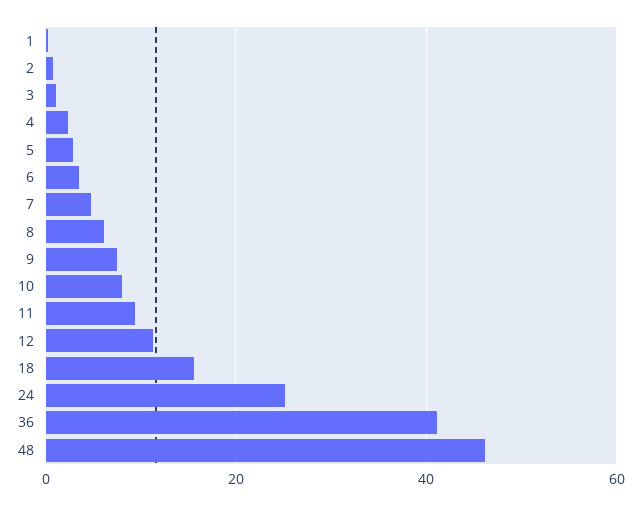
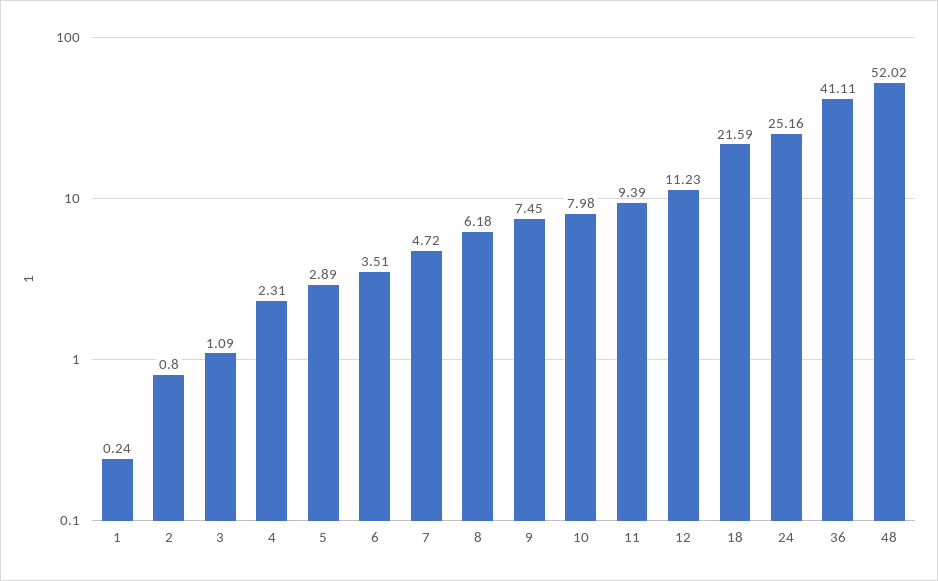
18: 16 -> 21.59
48: 46 -> 52.02

